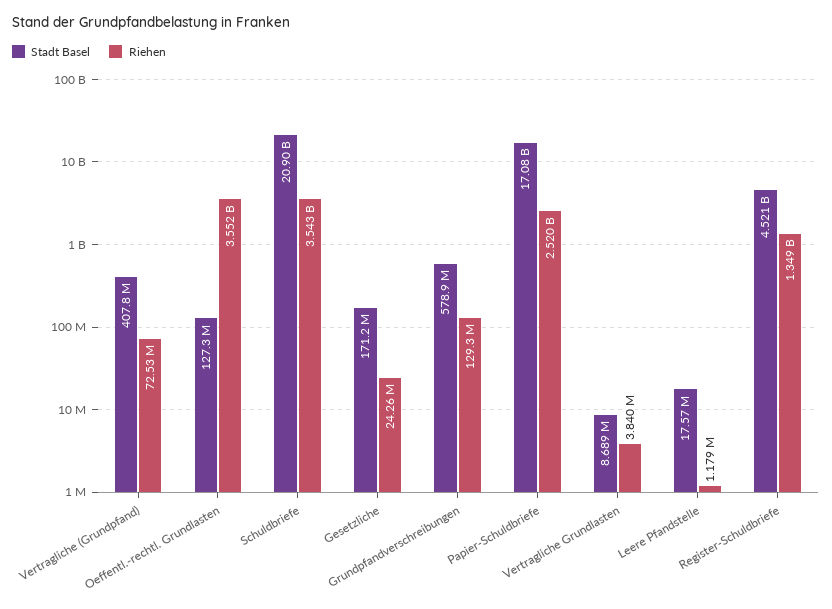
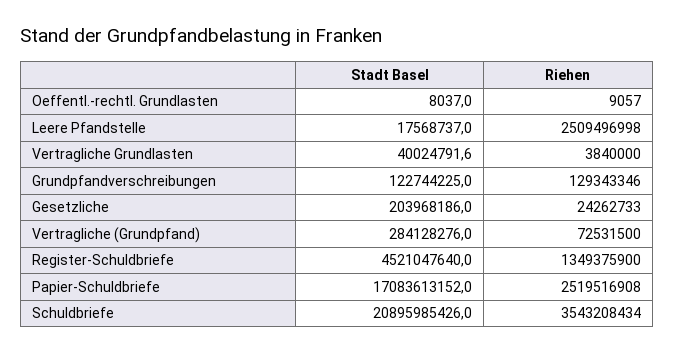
Stadt Basel, Vertragliche (Grundpfand): 407800000 -> 284128276
Stadt Basel, Oeffentl.-rechtl. Grundlasten: 127300000 -> 8037
Riehen, Oeffentl.-rechtl. Grundlasten: 3552000000 -> 9057
Stadt Basel, Gesetzliche: 171200000 -> 203968186
Stadt Basel, Grundpfandverschreibungen: 578900000 -> 122744225
Stadt Basel, Vertragliche Grundlasten: 8689000 -> 40024791.6
Riehen, Leere Pfandstelle: 1179000 -> 2509496998

